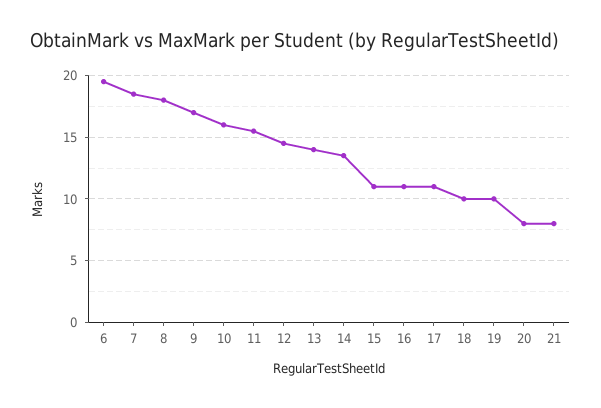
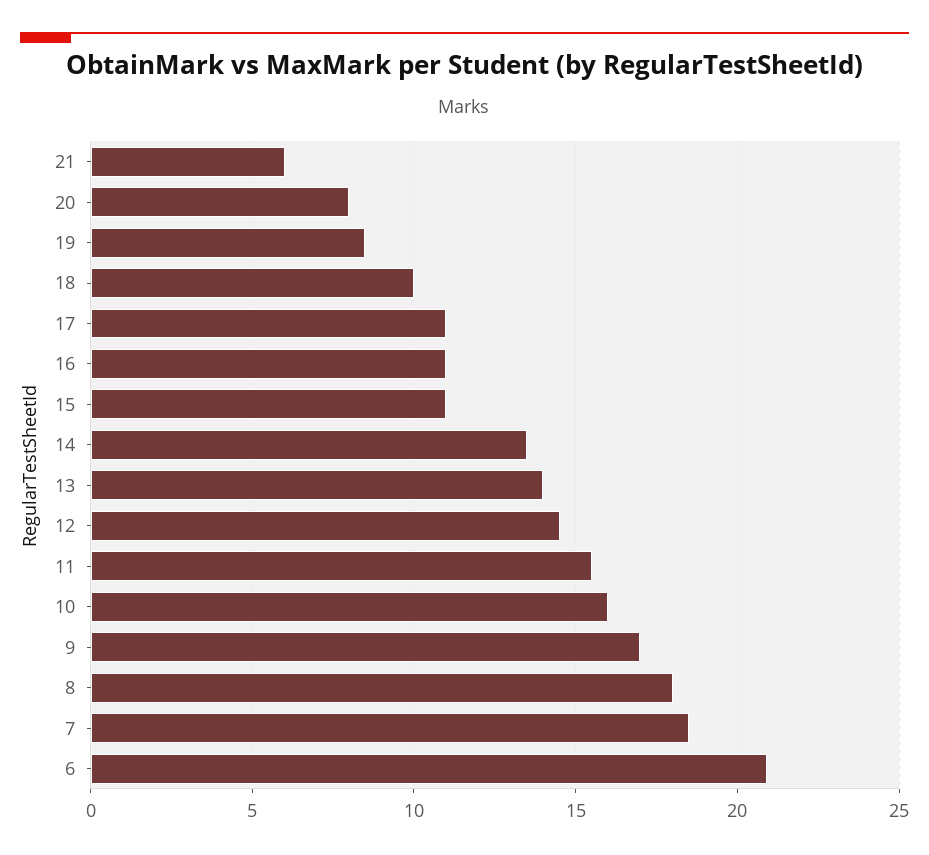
6: 19.5 -> 21
19: 10 -> 8.5
21: 8 -> 6

